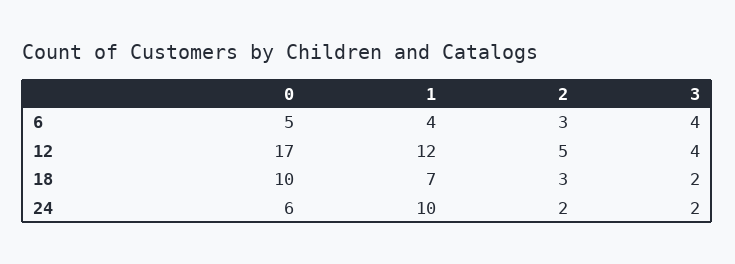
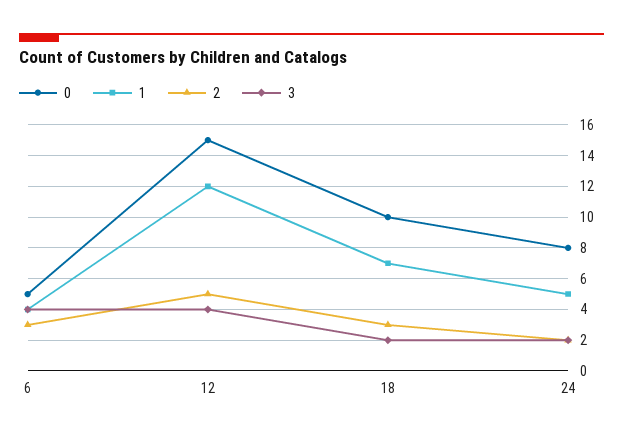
0, 12: 17 -> 15
0, 24: 6 -> 8
1, 24: 10 -> 5

